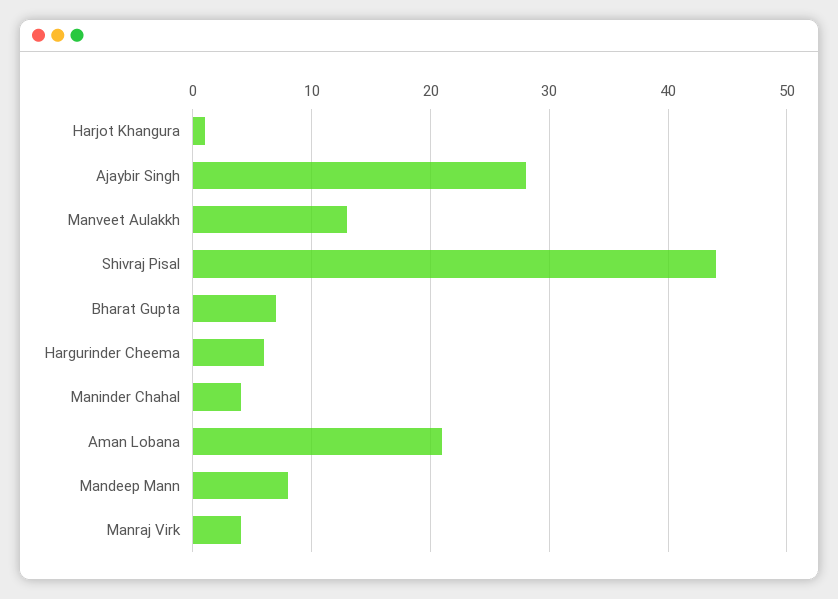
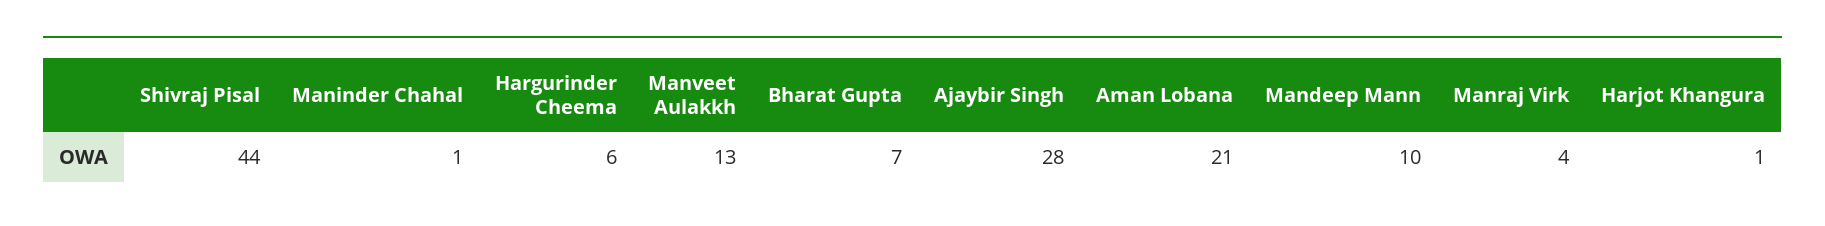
Maninder Chahal: 4 -> 1
Mandeep Mann: 8 -> 10

